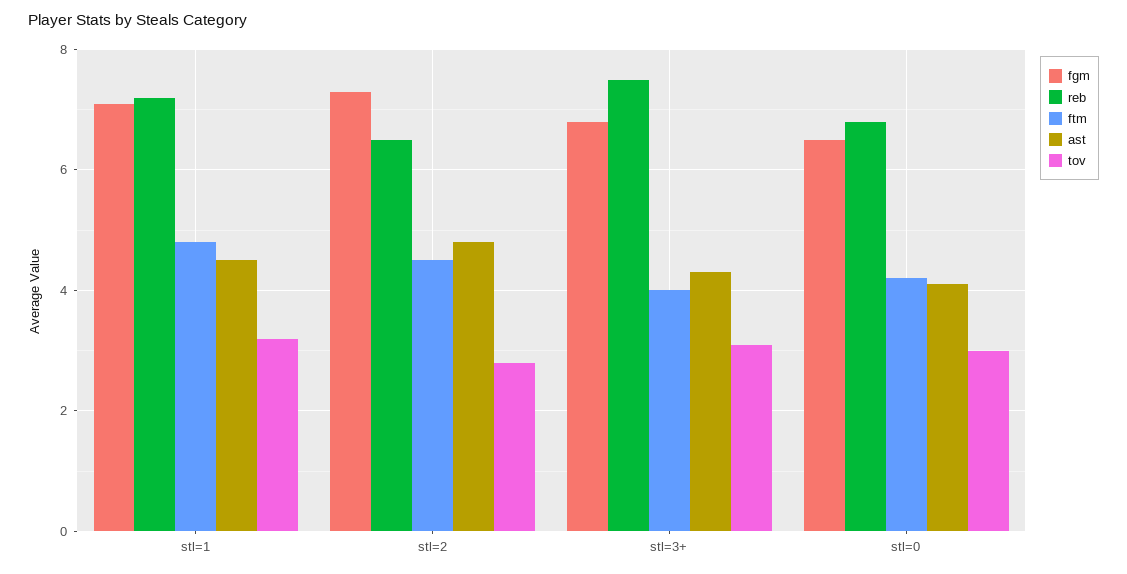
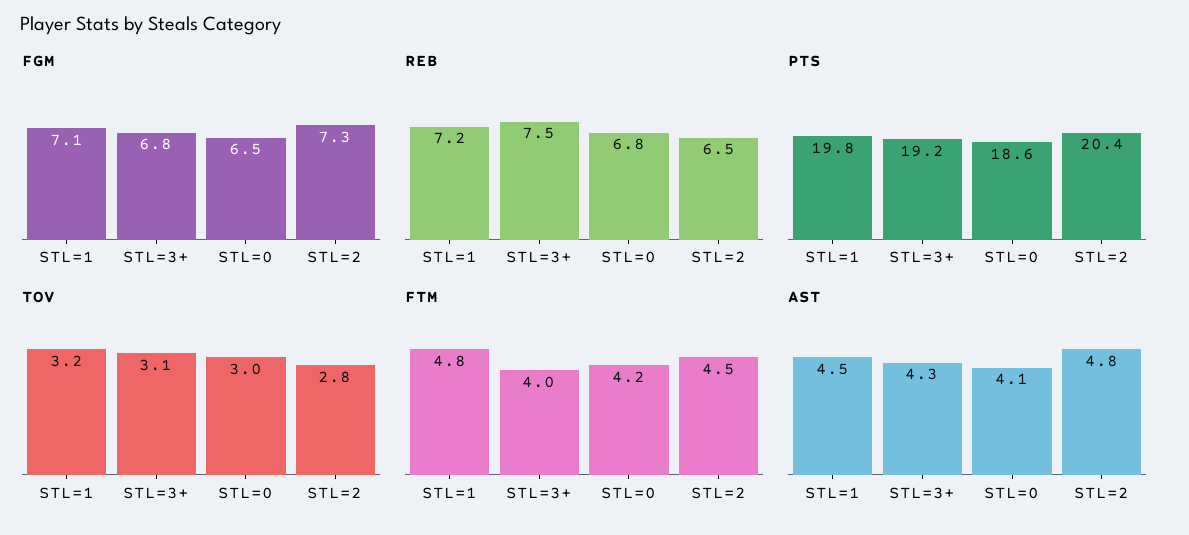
PTS, stl=1: none -> 19.8
PTS, stl=3+: none -> 19.2
PTS, stl=0: none -> 18.6
PTS, stl=2: none -> 20.4

